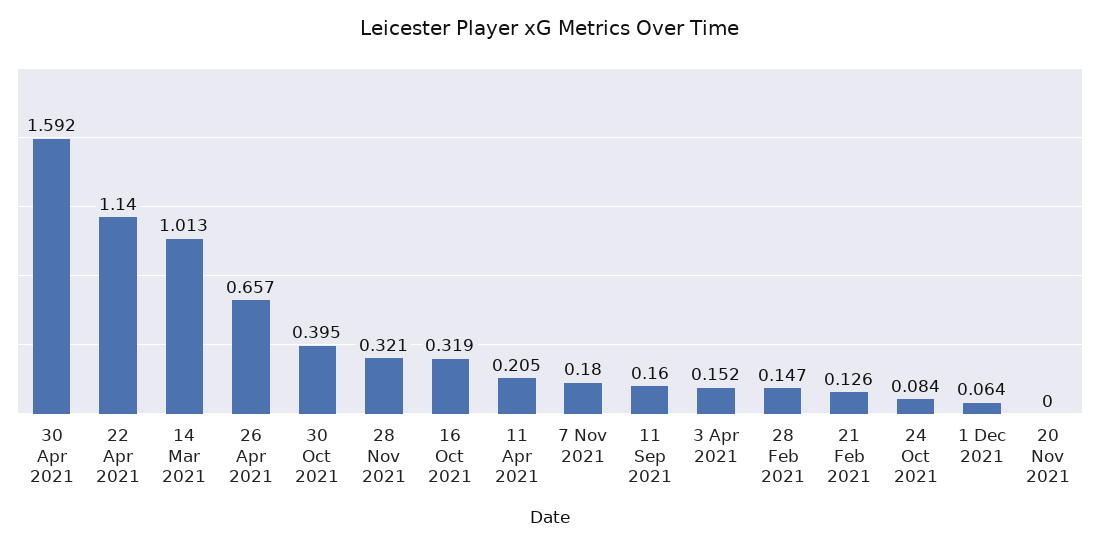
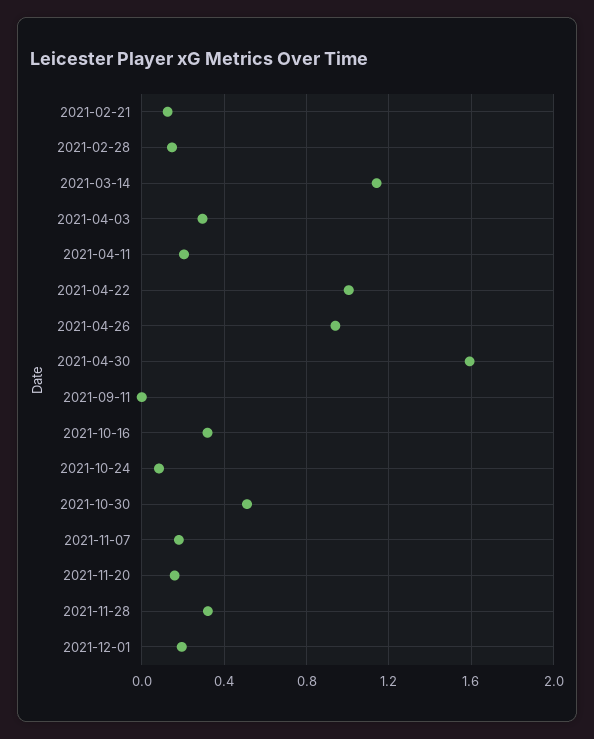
22 Apr 2021: 1.14 -> 1
14 Mar 2021: 1.013 -> 1.15
26 Apr 2021: 0.657 -> 0.95
30 Oct 2021: 0.395 -> 0.5
11 Sep 2021: 0.16 -> 0
3 Apr 2021: 0.152 -> 0.3
1 Dec 2021: 0.064 -> 0.2
20 Nov 2021: 0 -> 0.15

